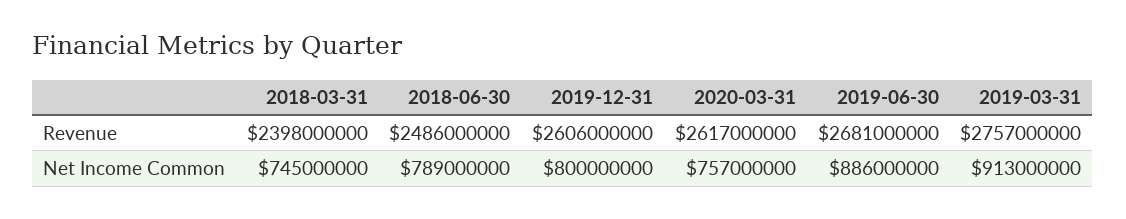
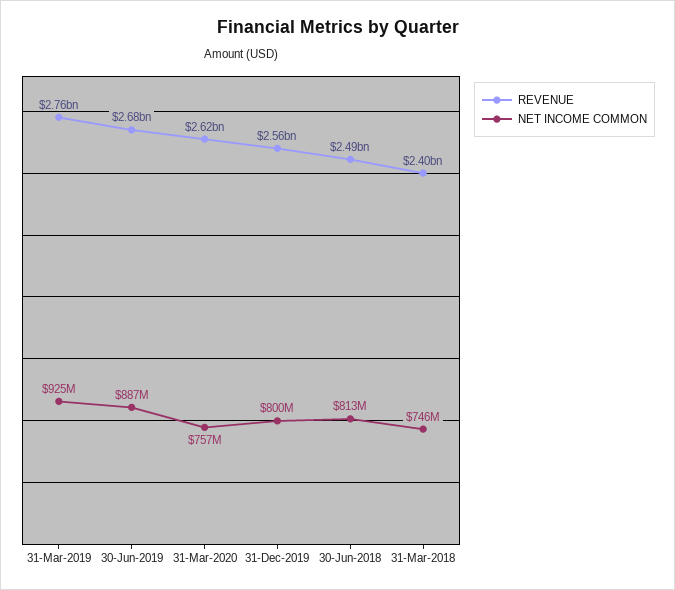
Revenue, 2019-12-31: 2606000000 -> 2560000000
Net Income Common, 2018-03-31: 745000000 -> 746000000
Net Income Common, 2018-06-30: 789000000 -> 813000000
Net Income Common, 2019-06-30: 886000000 -> 887000000
Net Income Common, 2019-03-31: 913000000 -> 925000000

